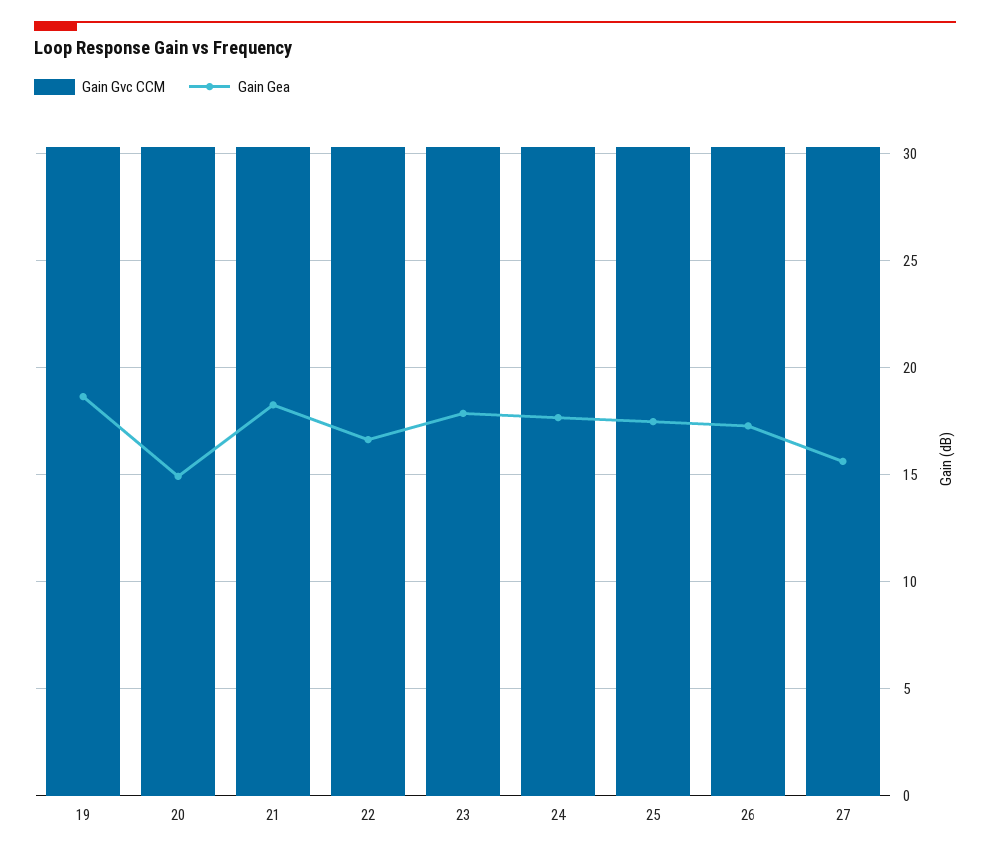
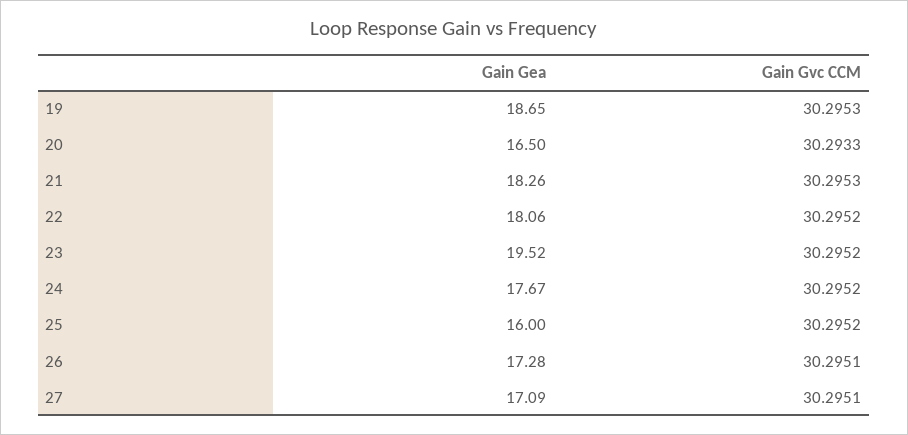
Gain Gea, 20: 15 -> 16.5
Gain Gea, 22: 16.5 -> 18.06
Gain Gea, 23: 18 -> 19.52
Gain Gea, 25: 17.5 -> 16
Gain Gea, 27: 15.5 -> 17.09

